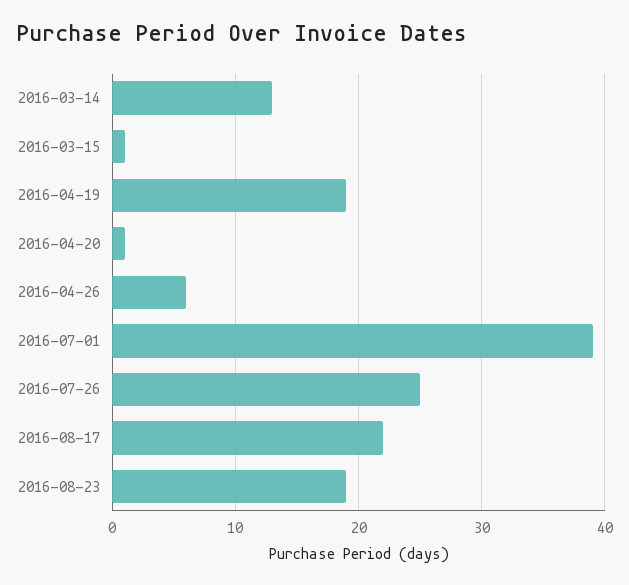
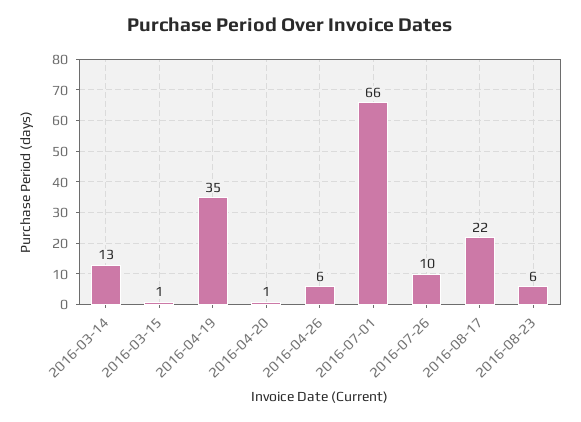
2016-04-19: 19 -> 35
2016-07-01: 39 -> 66
2016-07-26: 25 -> 10
2016-08-23: 19 -> 6

